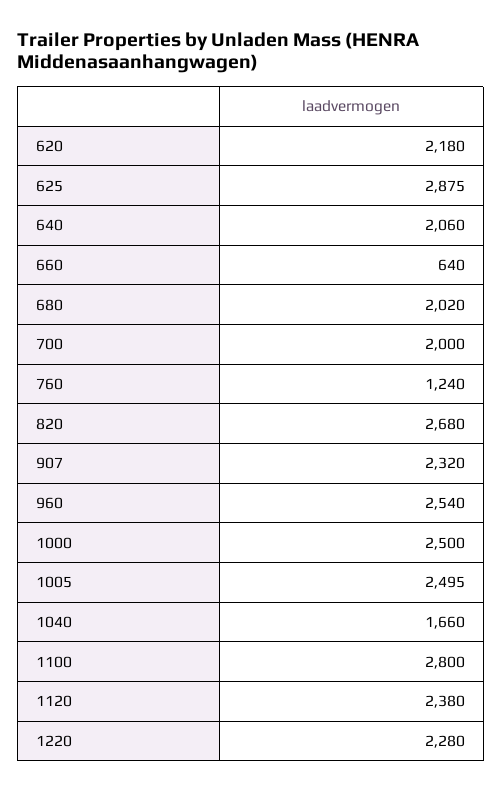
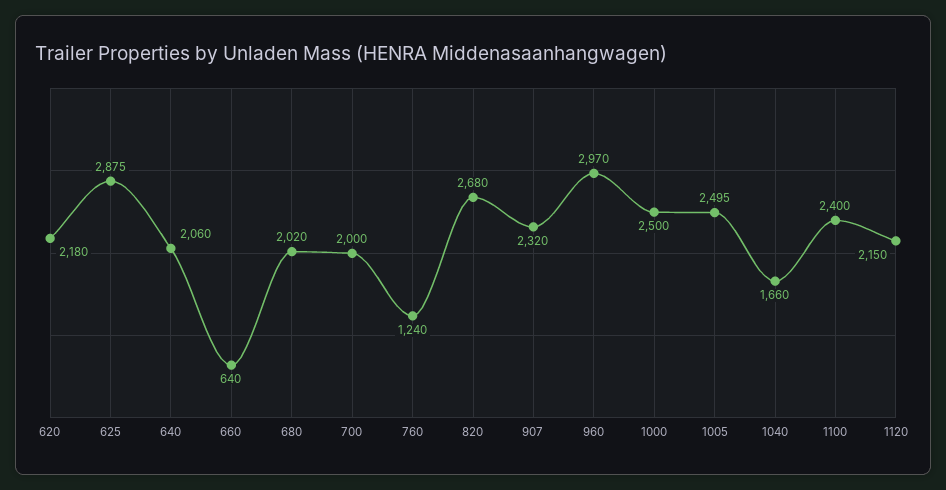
960: 2540 -> 2970
1100: 2800 -> 2400
1120: 2380 -> 2150
1220: 2280 -> none

